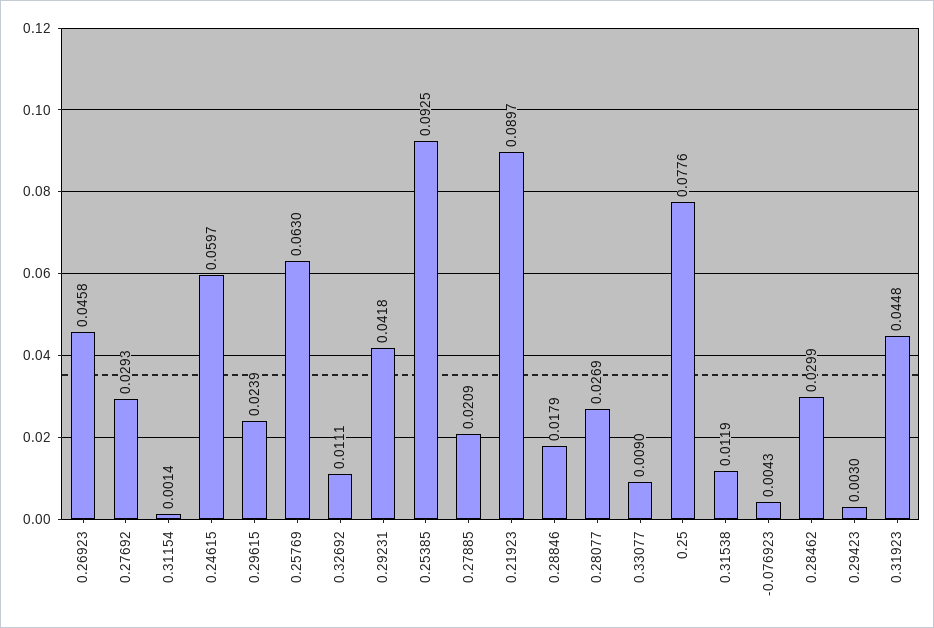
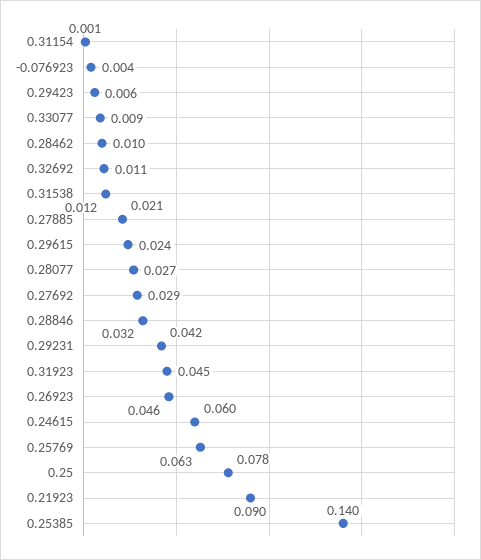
0.25385: 0.0925 -> 0.14
0.28846: 0.0179 -> 0.032
0.28462: 0.0299 -> 0.01
0.29423: 0.003 -> 0.006

